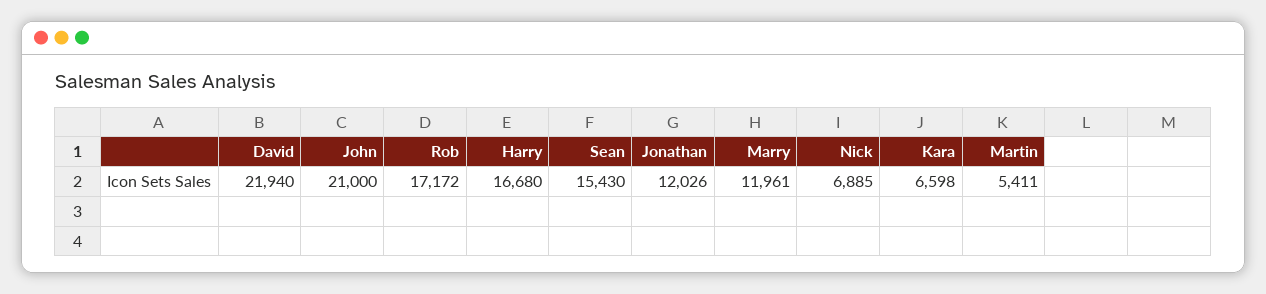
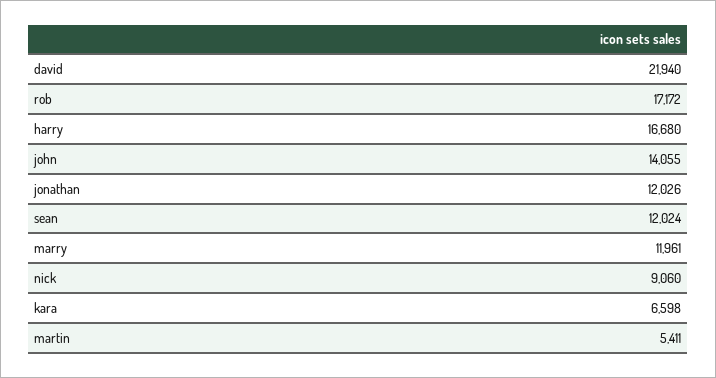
John: 21000 -> 14055
Sean: 15430 -> 12024
Nick: 6885 -> 9060

